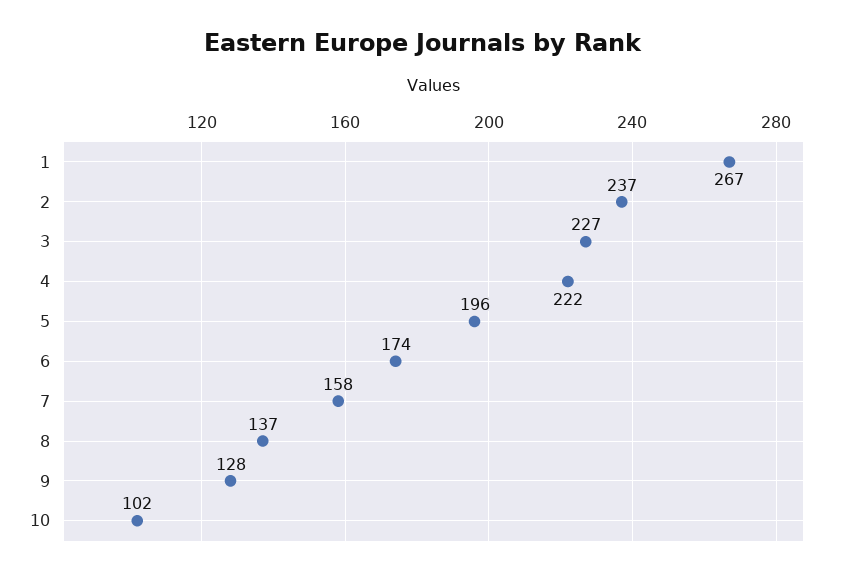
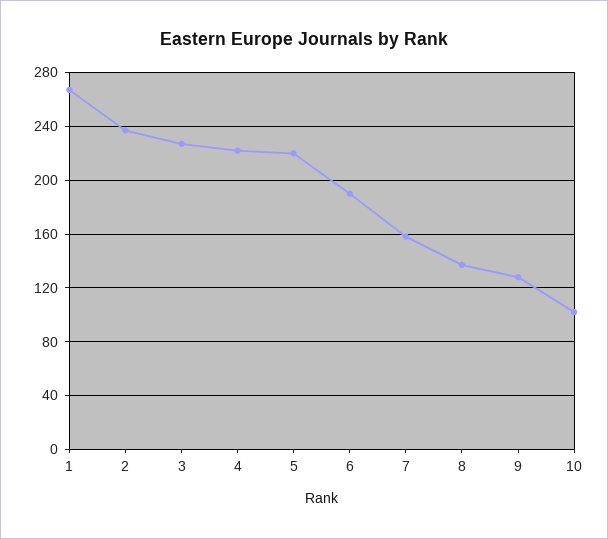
5: 196 -> 220
6: 174 -> 190

